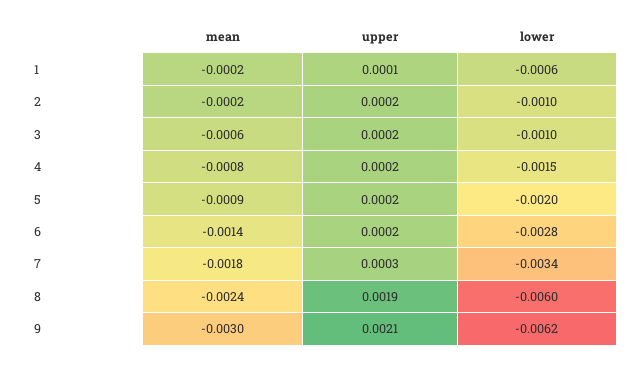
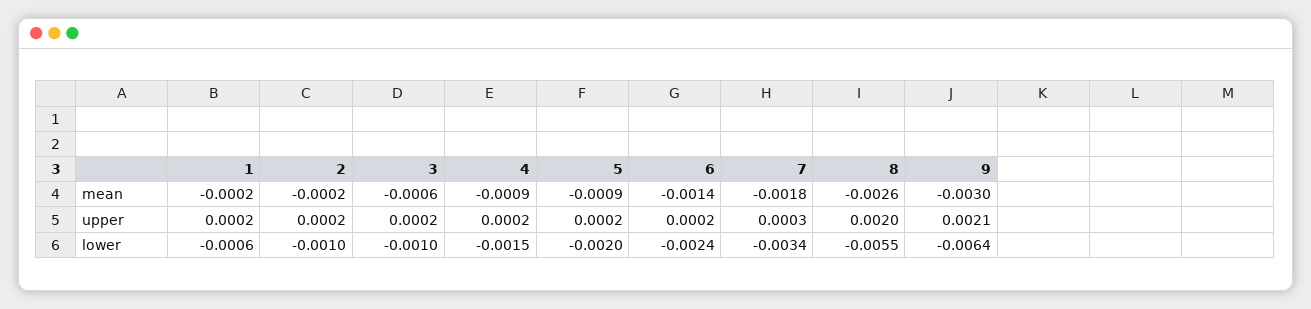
upper, 1: 0.0001 -> 0.0002
mean, 4: -0.0008 -> -0.0009
lower, 6: -0.0028 -> -0.0024
mean, 8: -0.0024 -> -0.0026
upper, 8: 0.0019 -> 0.002
lower, 8: -0.006 -> -0.0055
lower, 9: -0.0062 -> -0.0064

